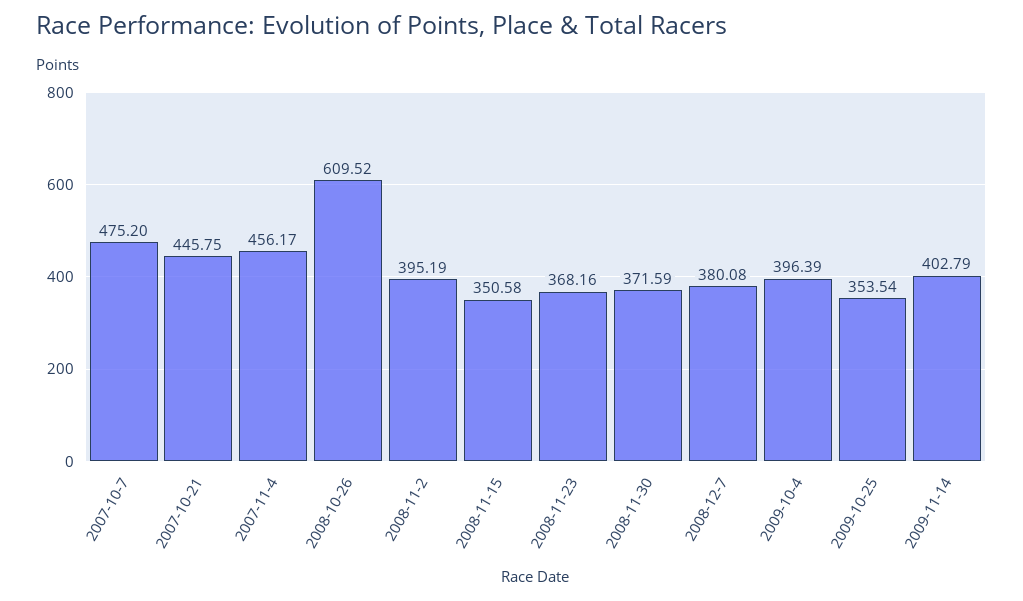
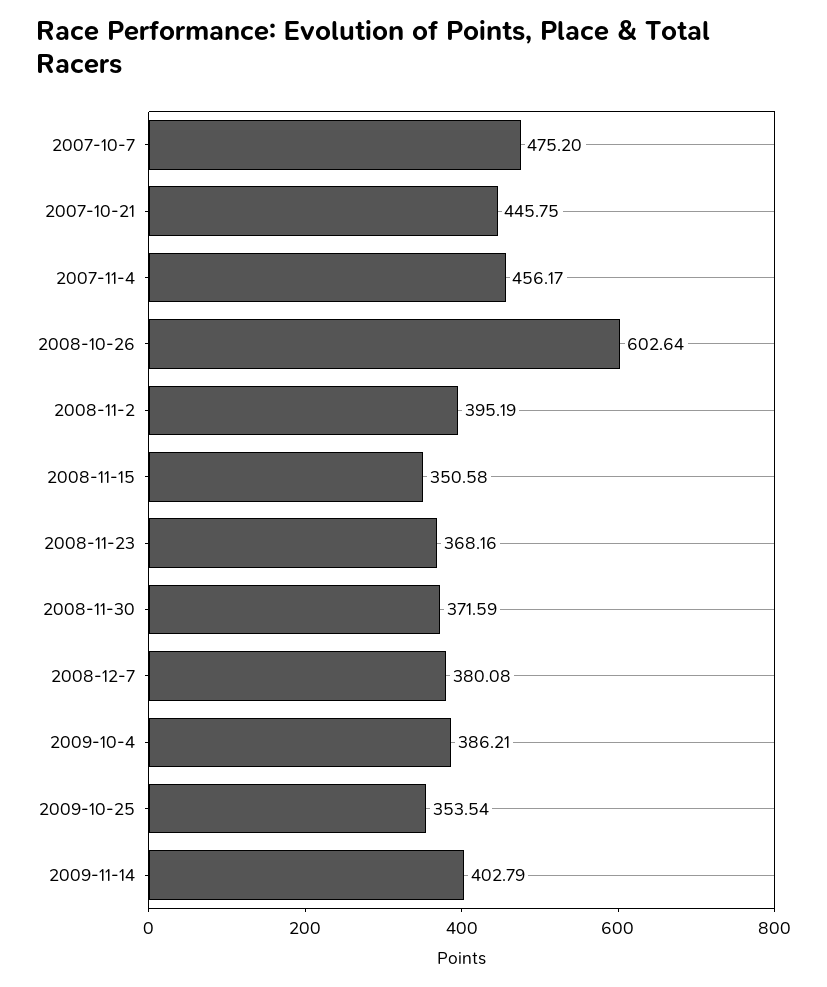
2008-10-26: 609.52 -> 602.64
2009-10-4: 396.39 -> 386.21

